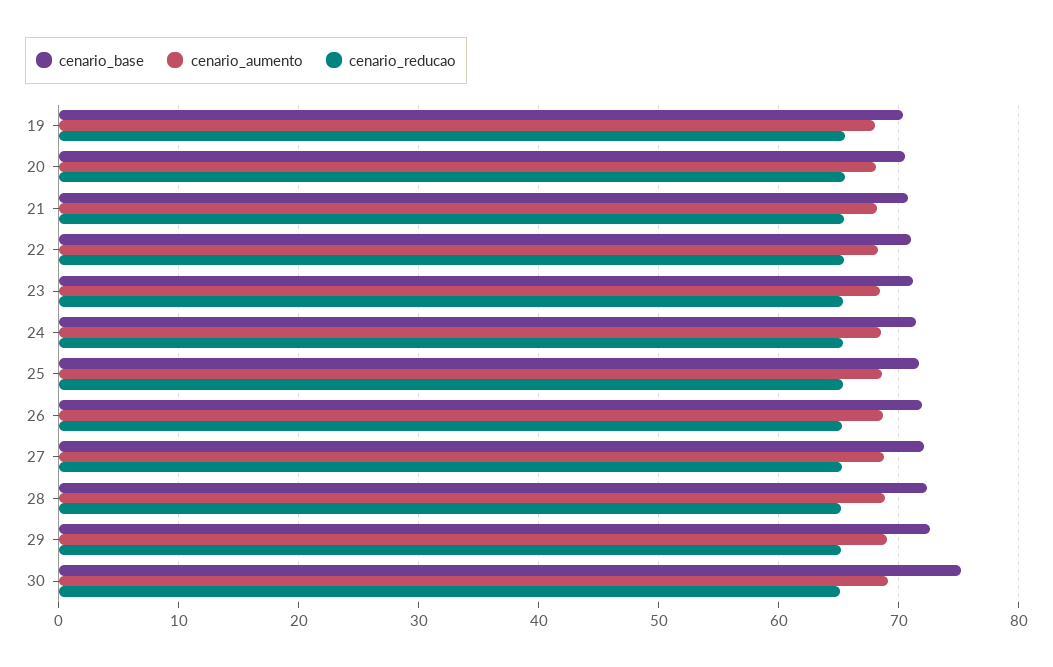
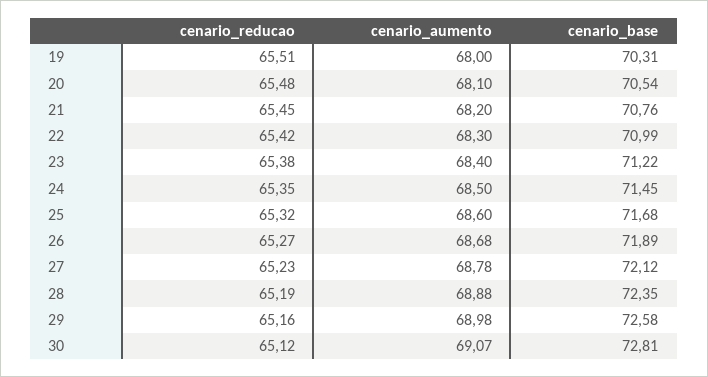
cenario_base, 30: 75 -> 72.81

